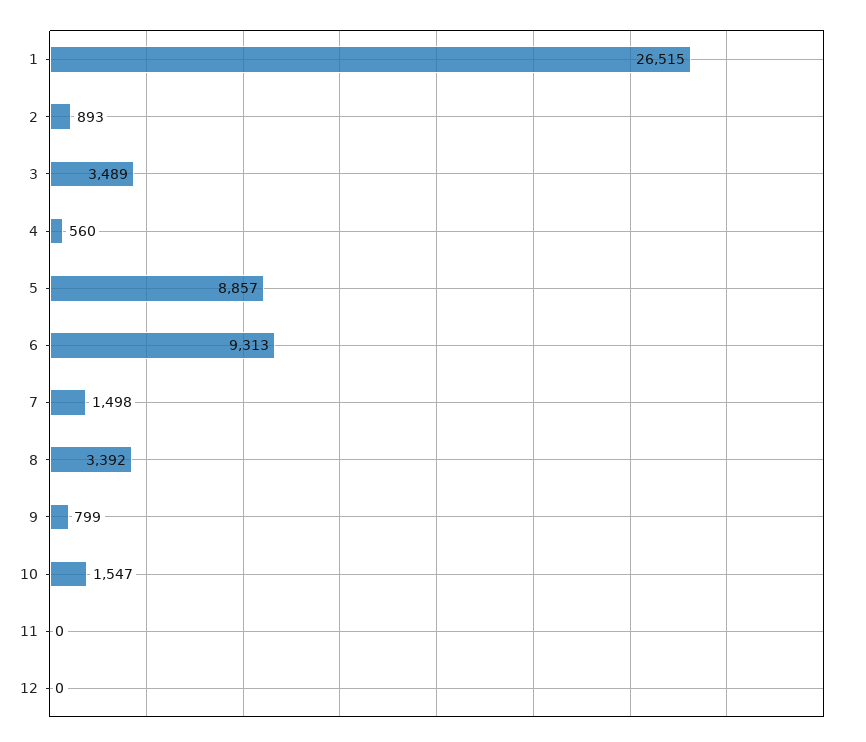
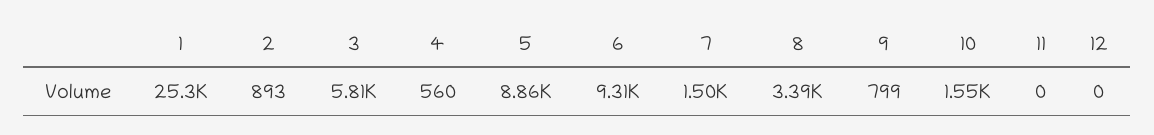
1: 26515 -> 25300
3: 3489 -> 5810

